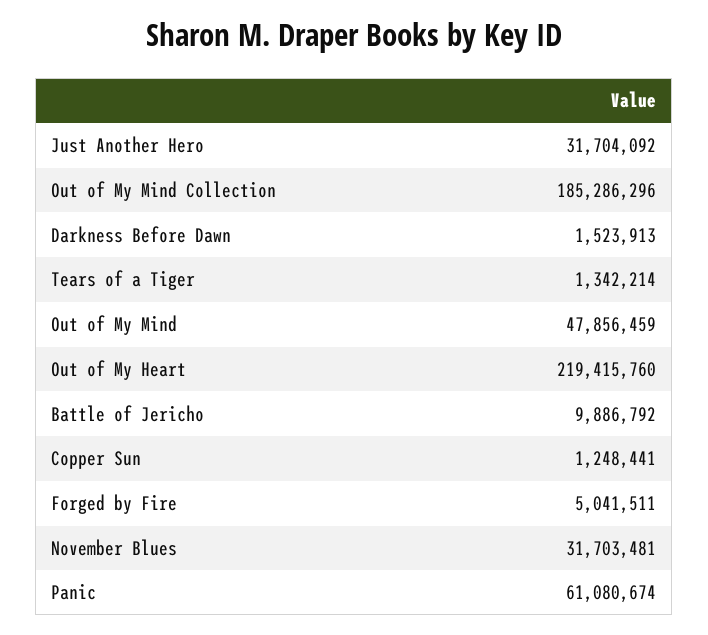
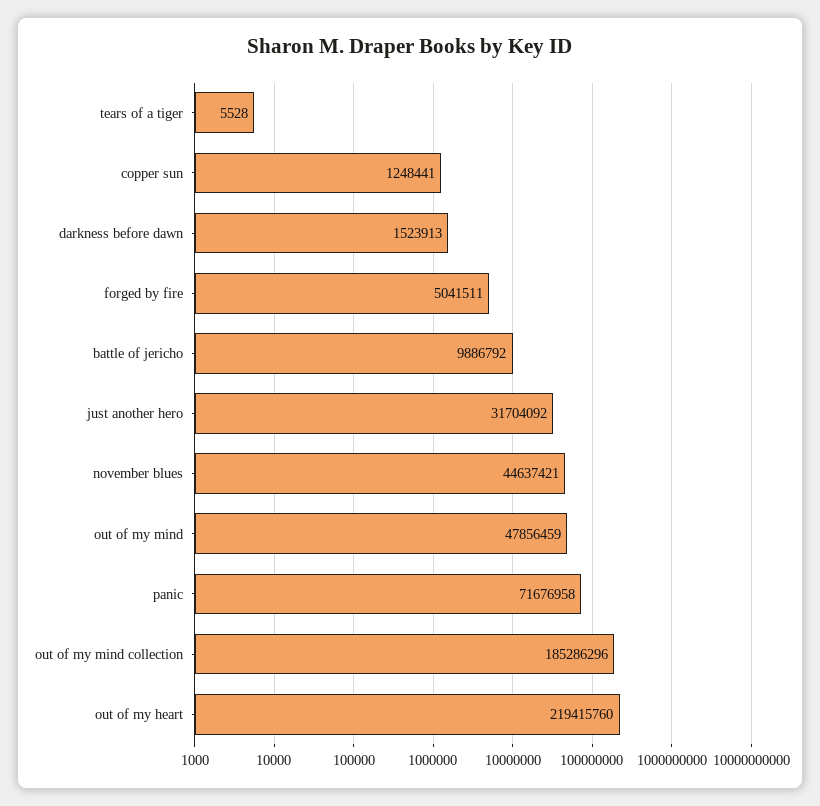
Tears of a Tiger: 1342214 -> 5528
November Blues: 31703481 -> 44637421
Panic: 61080674 -> 71676958

